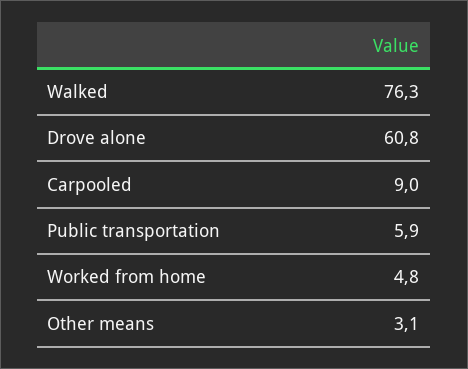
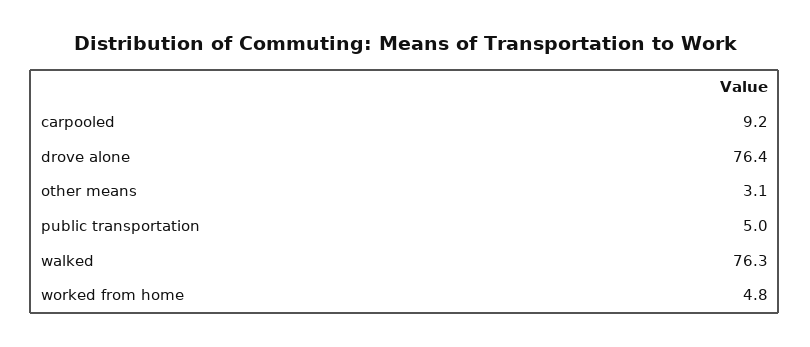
Drove alone: 60.8 -> 76.4
Carpooled: 9 -> 9.2
Public transportation: 5.9 -> 5

